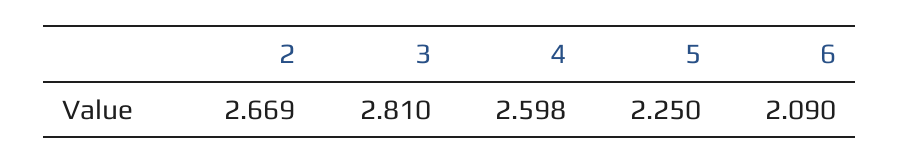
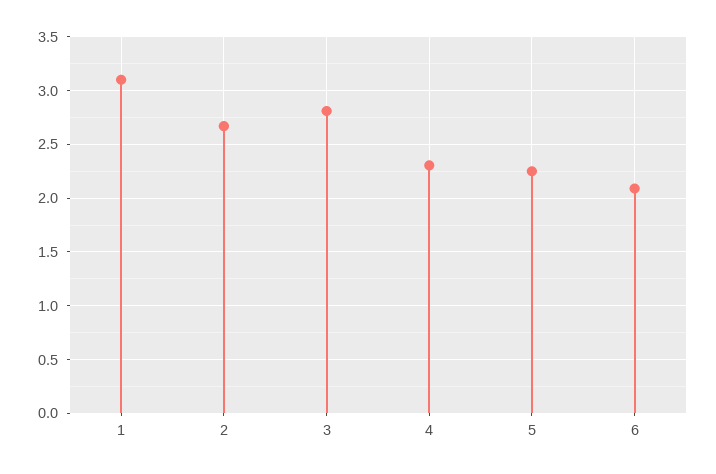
4: 2.598 -> 2.3
1: none -> 3.1

